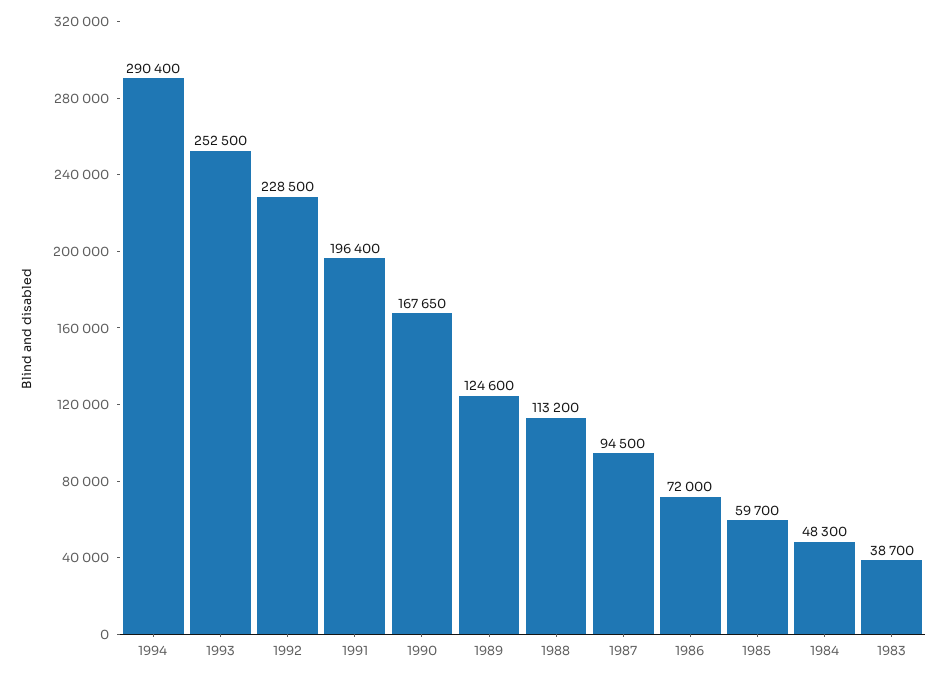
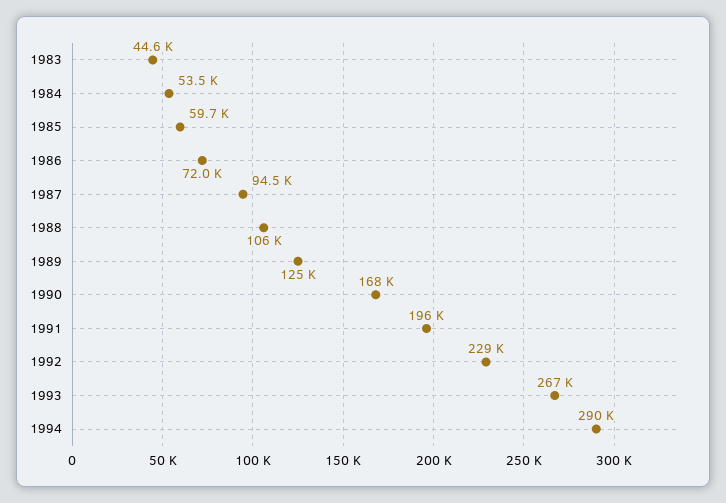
1993: 252500 -> 267000
1988: 113200 -> 106000
1984: 48300 -> 53500
1983: 38700 -> 44600

